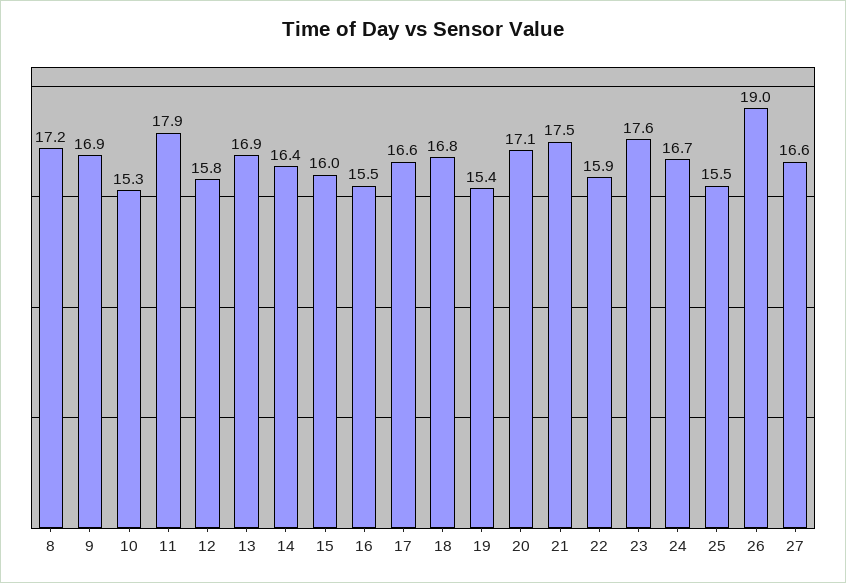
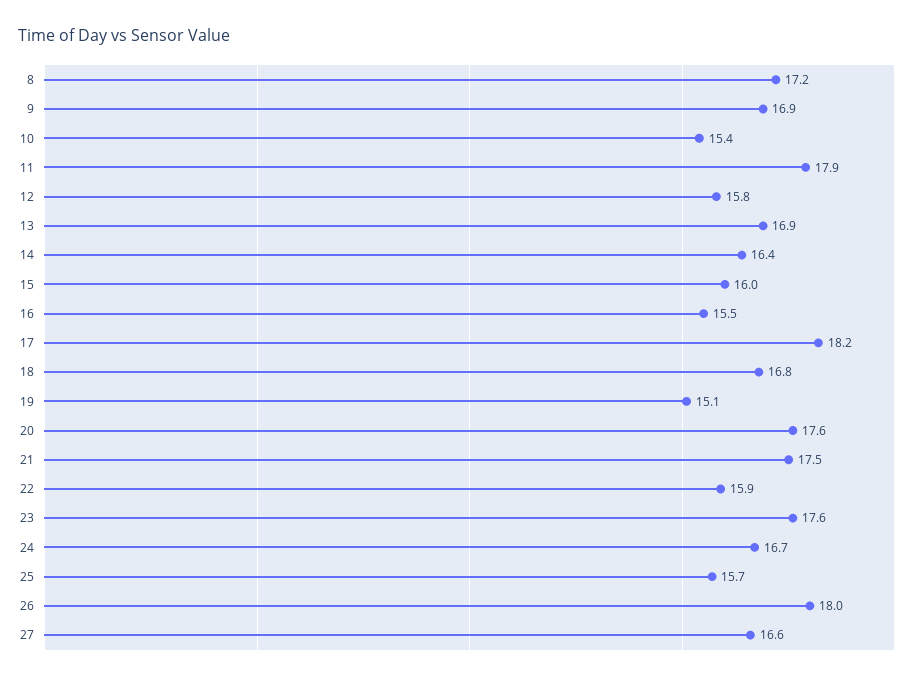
10: 15.3 -> 15.4
17: 16.6 -> 18.2
19: 15.4 -> 15.1
20: 17.1 -> 17.6
25: 15.5 -> 15.7
26: 19 -> 18

